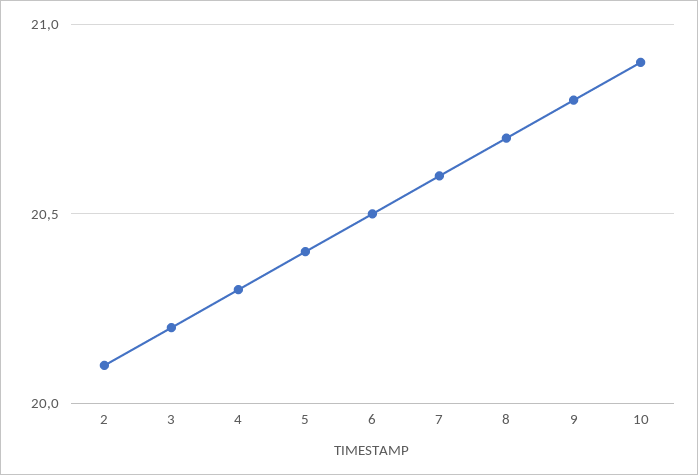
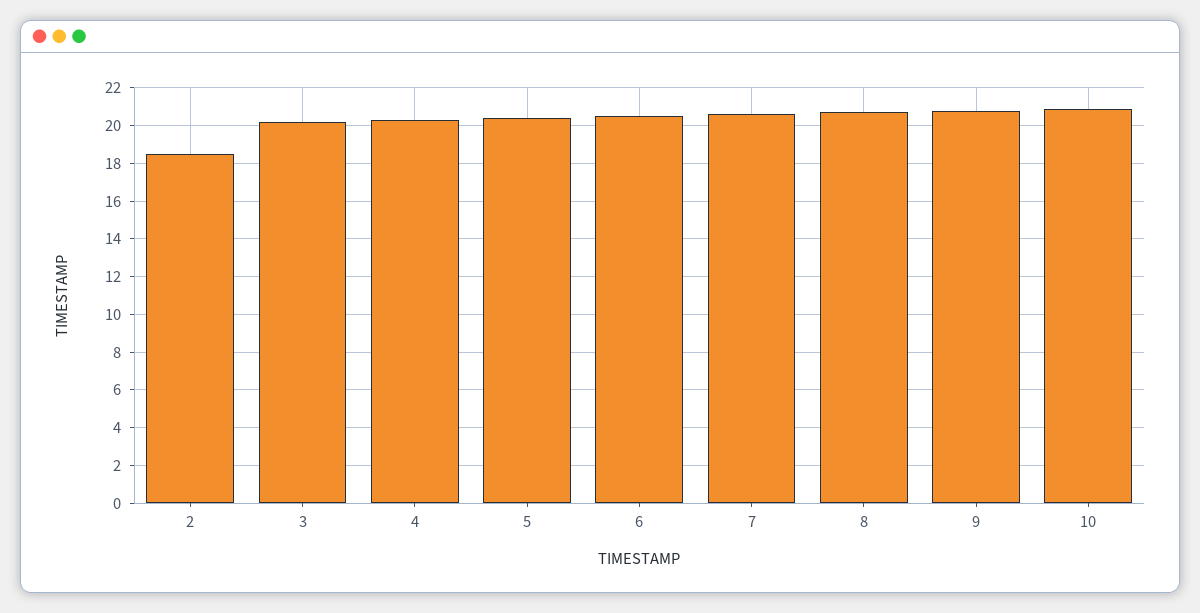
2: 20.1 -> 18.5

